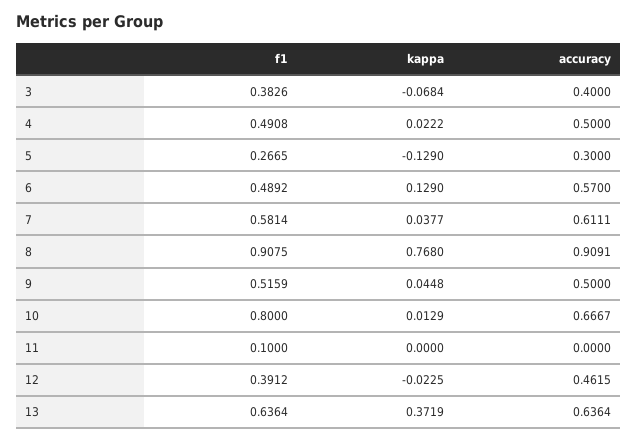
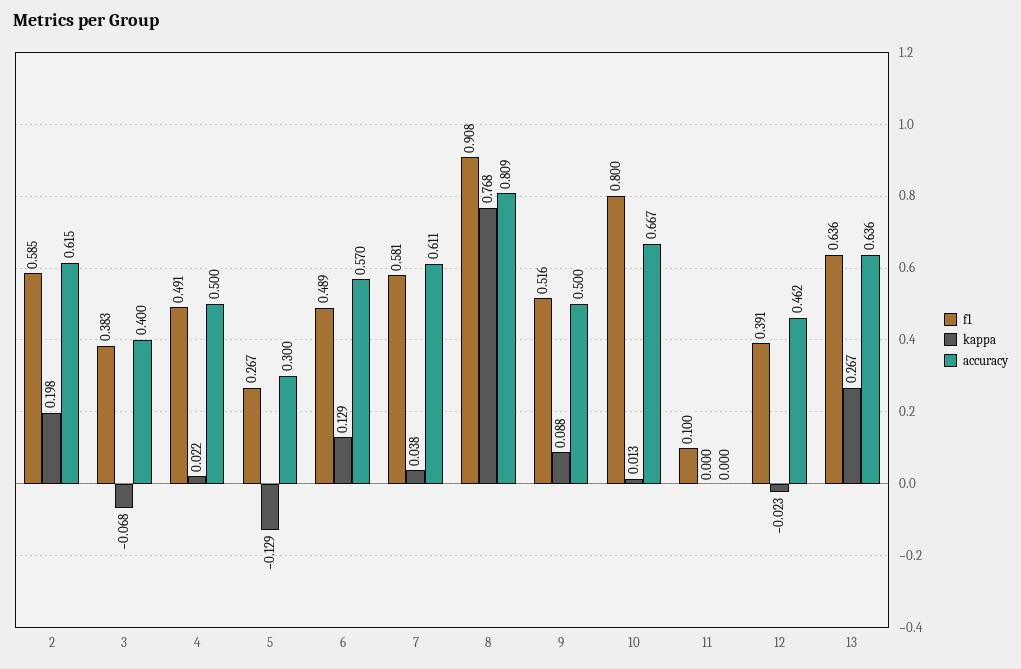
accuracy, 8: 0.9091 -> 0.809
kappa, 9: 0.0448 -> 0.088
kappa, 13: 0.3719 -> 0.267
f1, 2: none -> 0.585
kappa, 2: none -> 0.198
accuracy, 2: none -> 0.615

